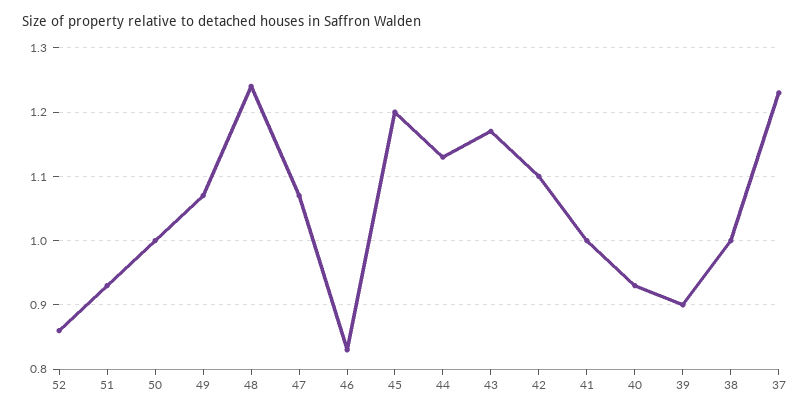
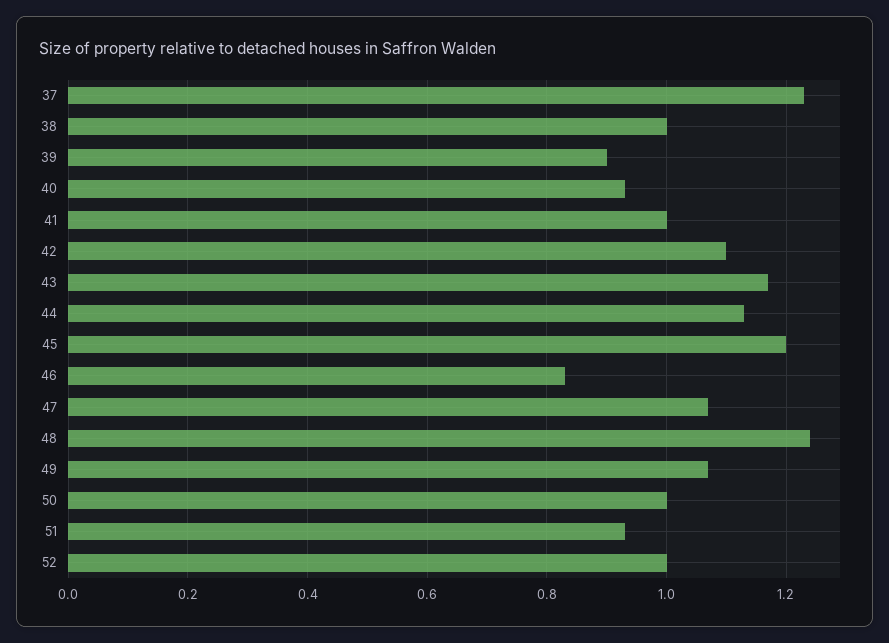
52: 0.86 -> 1

